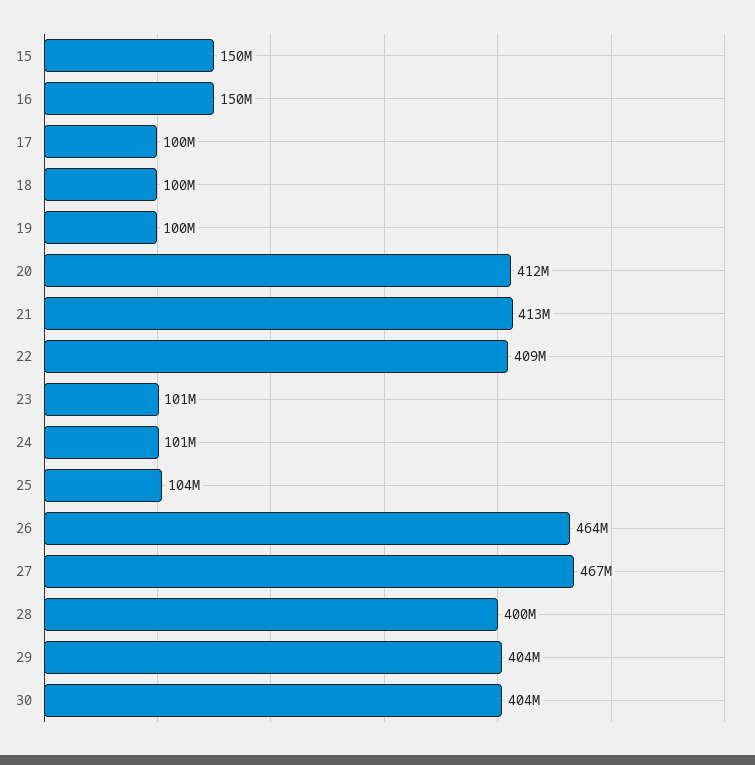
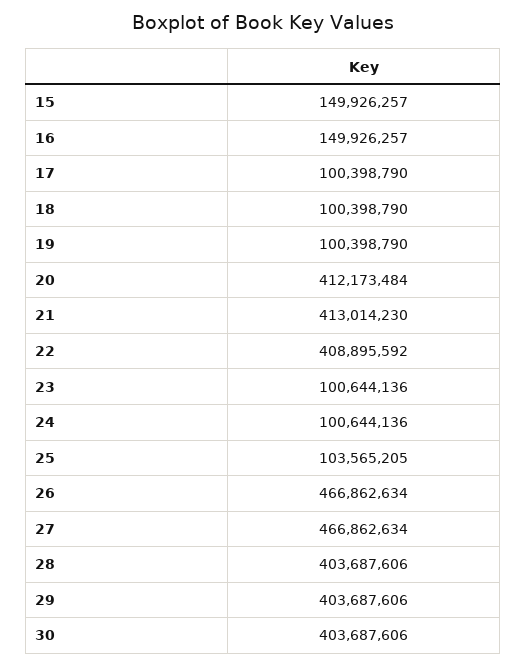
26: 464000000 -> 466862634
28: 400000000 -> 403687606

